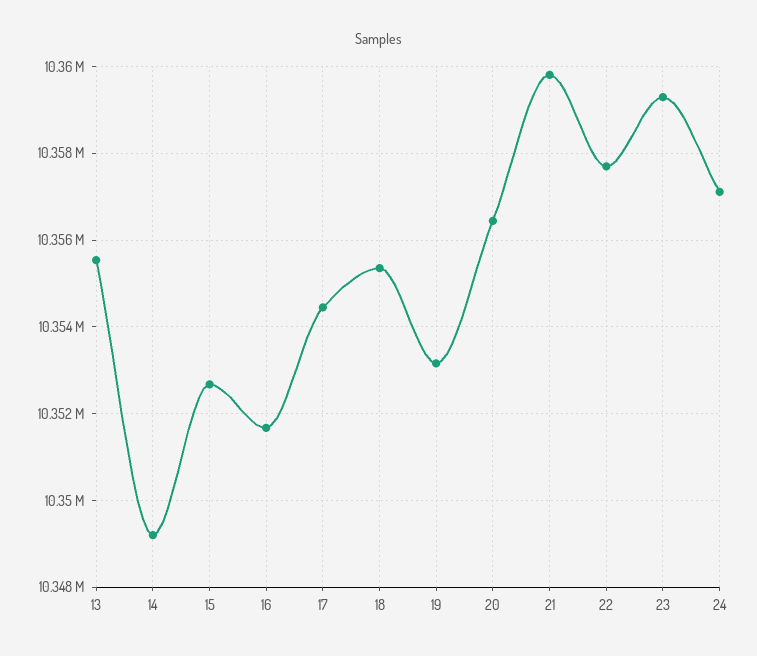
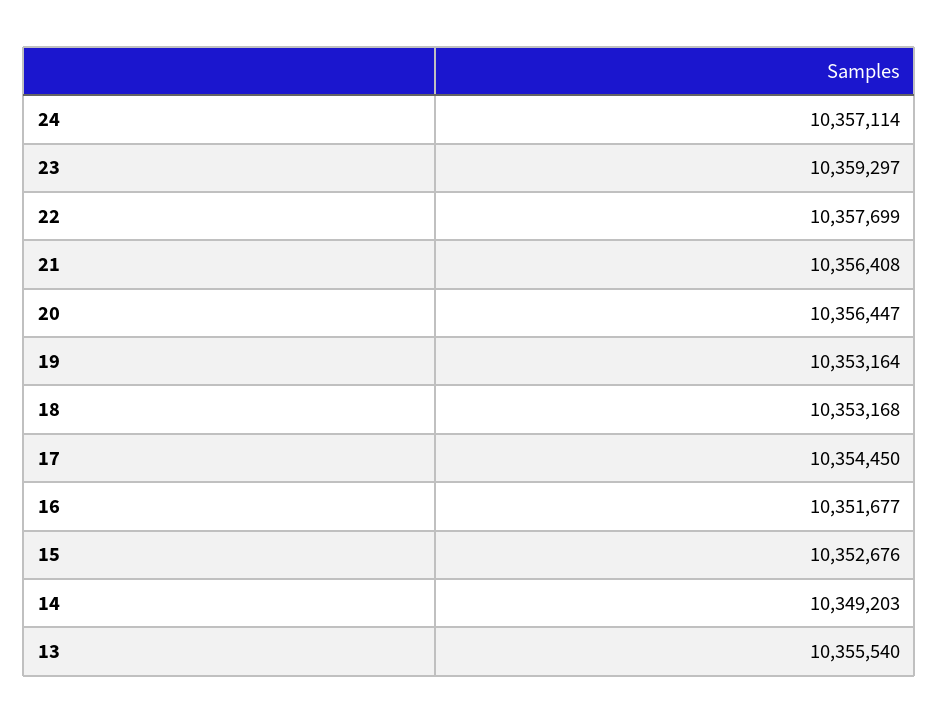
18: 10355400 -> 10353168
21: 10359800 -> 10356408

